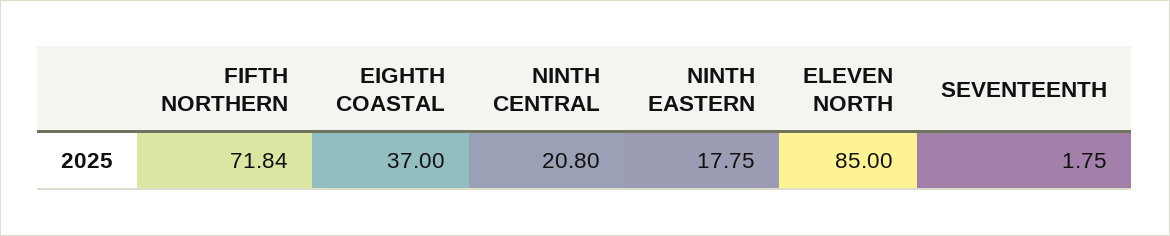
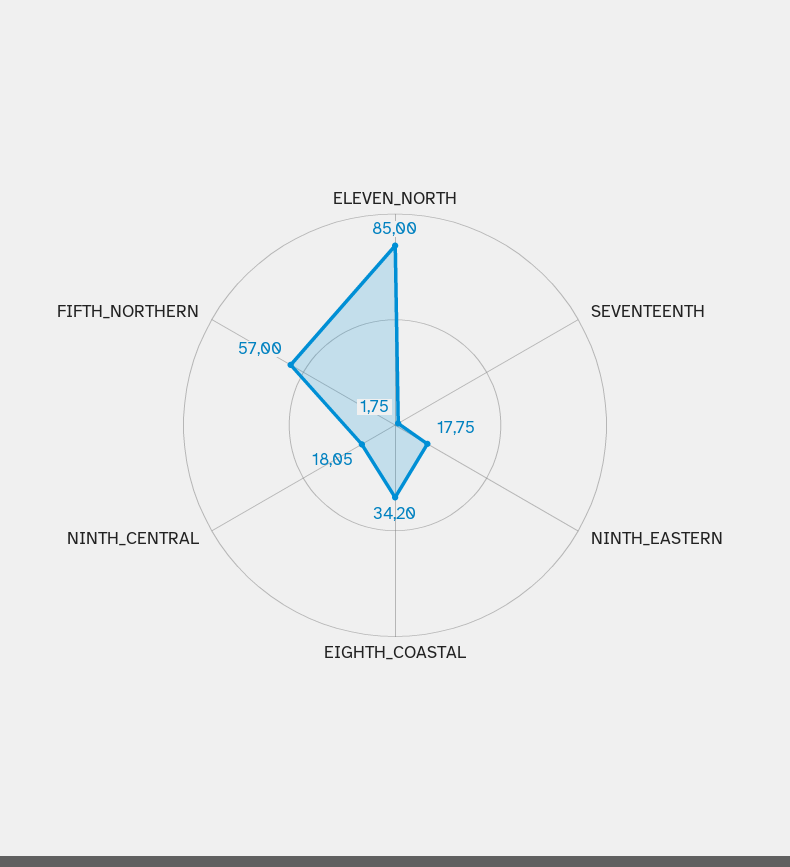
FIFTH NORTHERN: 71.84 -> 57
EIGHTH COASTAL: 37 -> 34.2
NINTH CENTRAL: 20.8 -> 18.05

